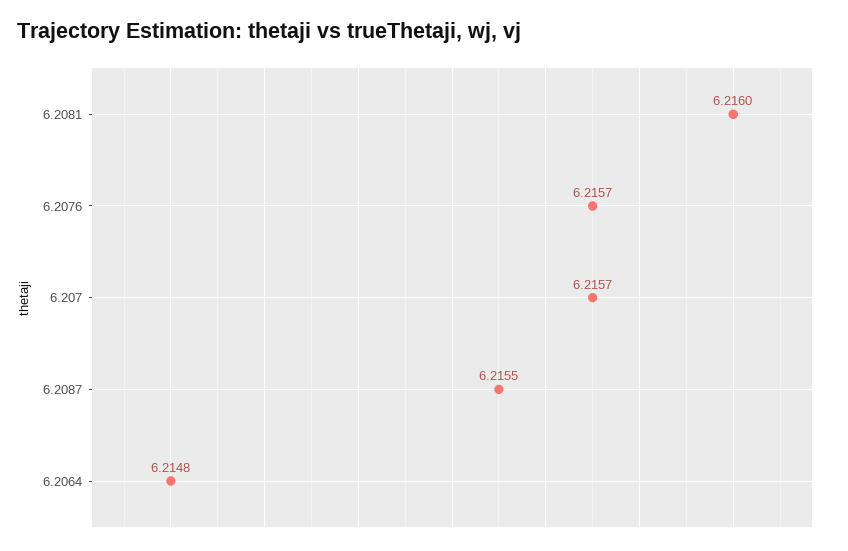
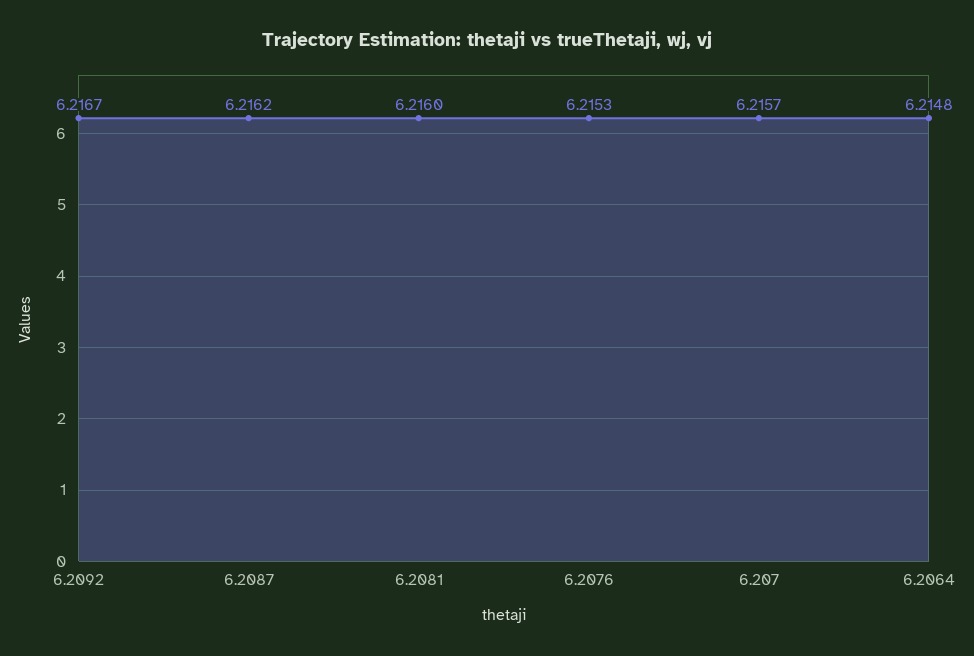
6.2076: 6.2157 -> 6.2153
6.2087: 6.2155 -> 6.2162
6.2092: none -> 6.2167

